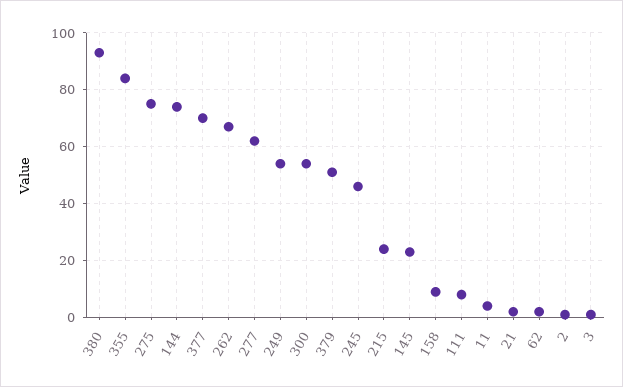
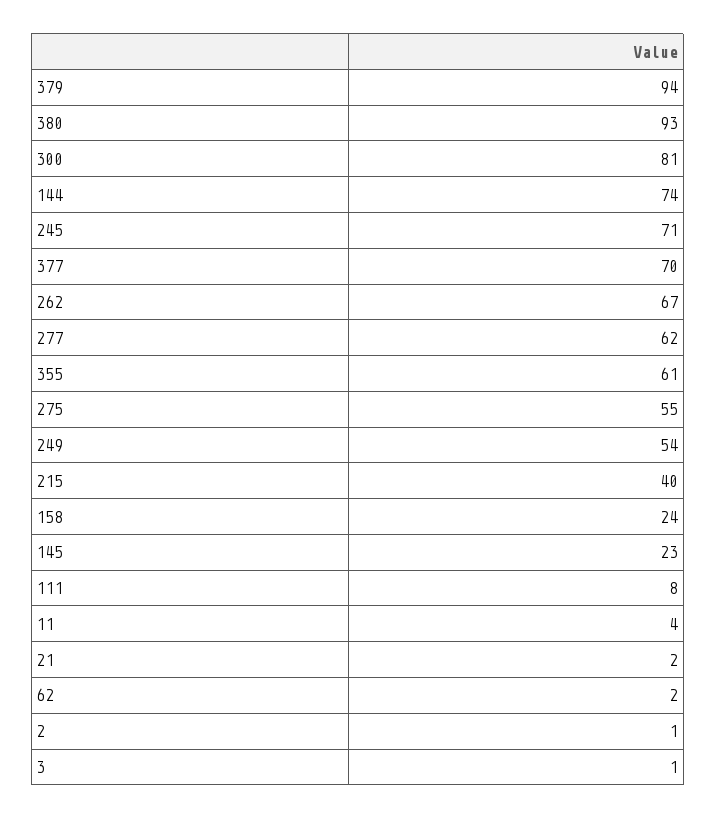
355: 85 -> 61
275: 75 -> 55
300: 55 -> 81
379: 50 -> 94
245: 45 -> 71
215: 25 -> 40
158: 10 -> 24

